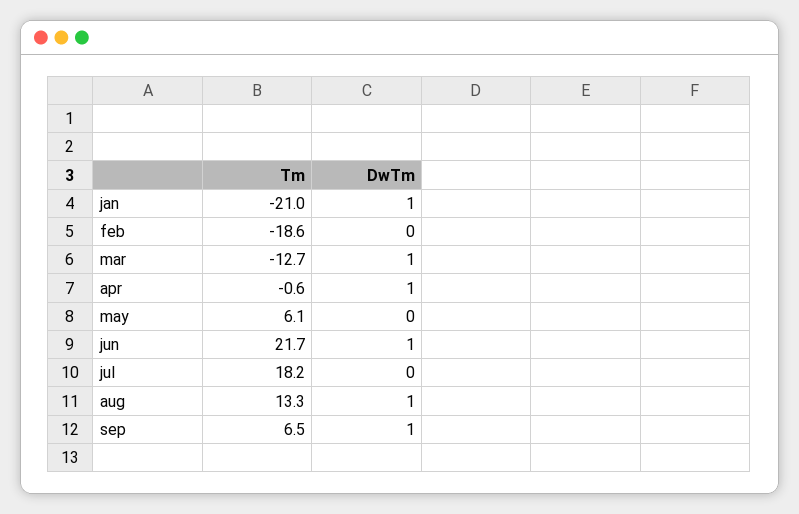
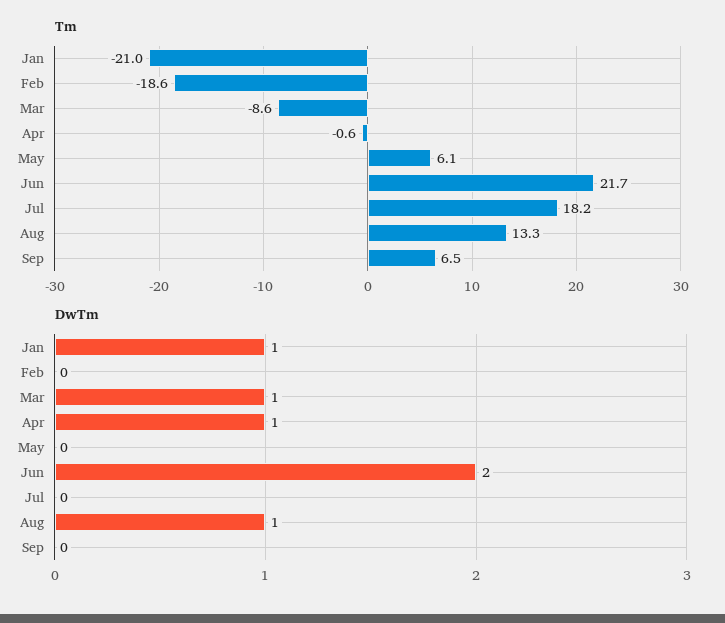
Tm, mar: -12.7 -> -8.6
DwTm, jun: 1 -> 2
DwTm, sep: 1 -> 0

